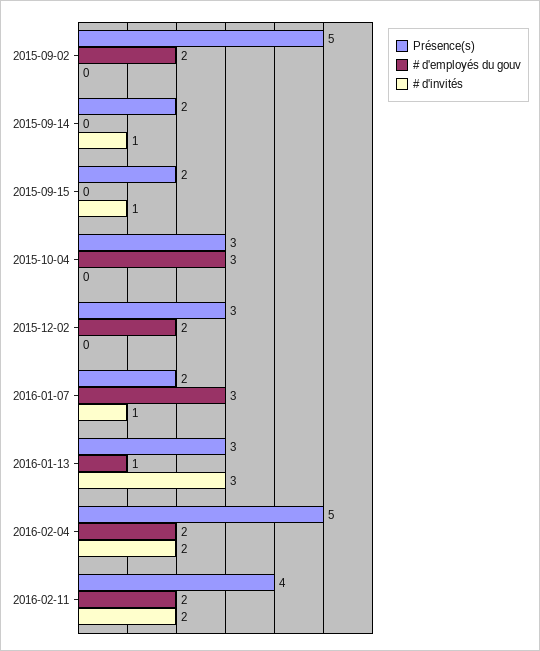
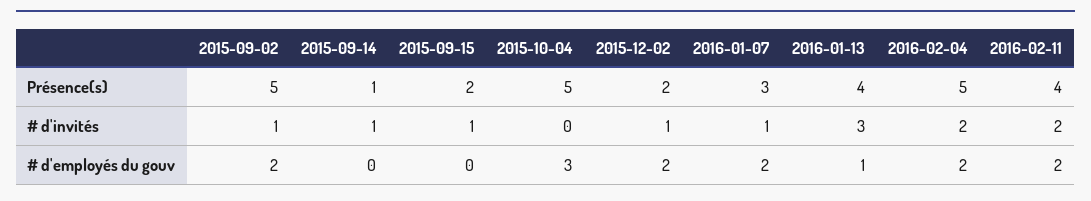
# d'invités, 2015-09-02: 0 -> 1
Présence(s), 2015-09-14: 2 -> 1
Présence(s), 2015-10-04: 3 -> 5
Présence(s), 2015-12-02: 3 -> 2
# d'invités, 2015-12-02: 0 -> 1
Présence(s), 2016-01-07: 2 -> 3
# d'employés du gouv, 2016-01-07: 3 -> 2
Présence(s), 2016-01-13: 3 -> 4

